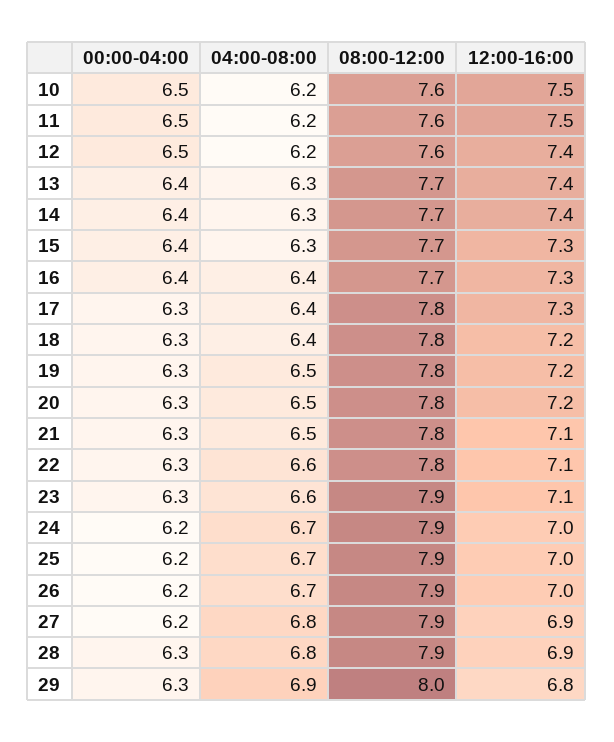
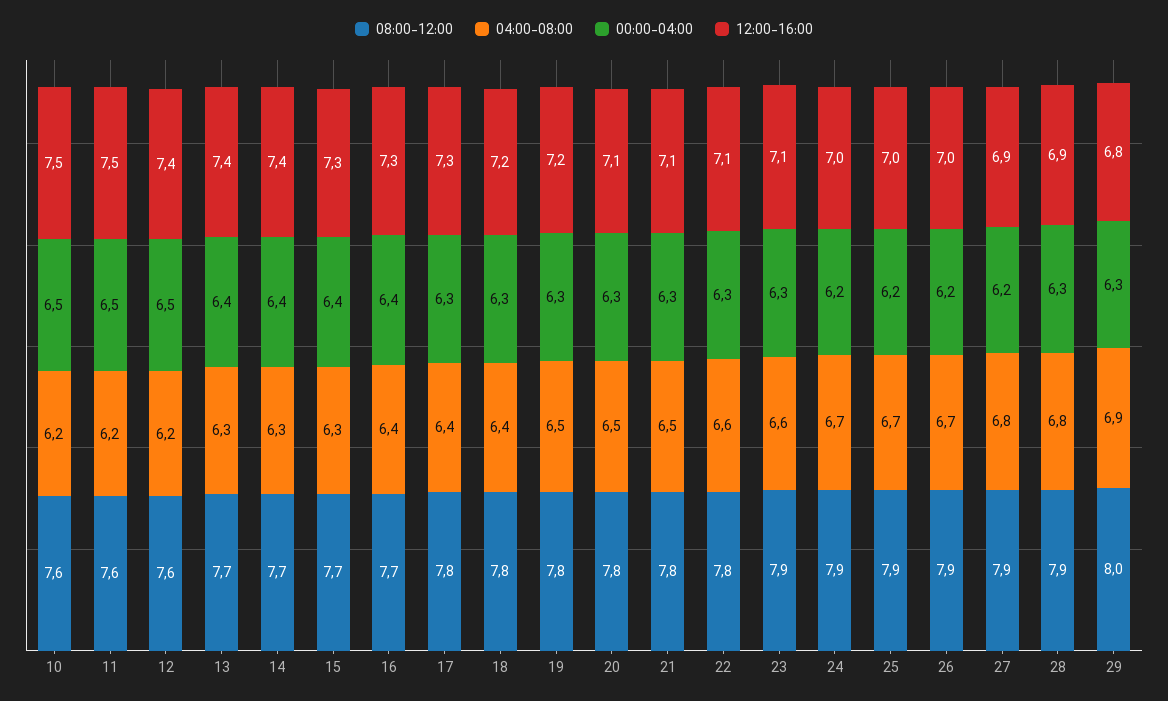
12:00-16:00, 20: 7.2 -> 7.1

